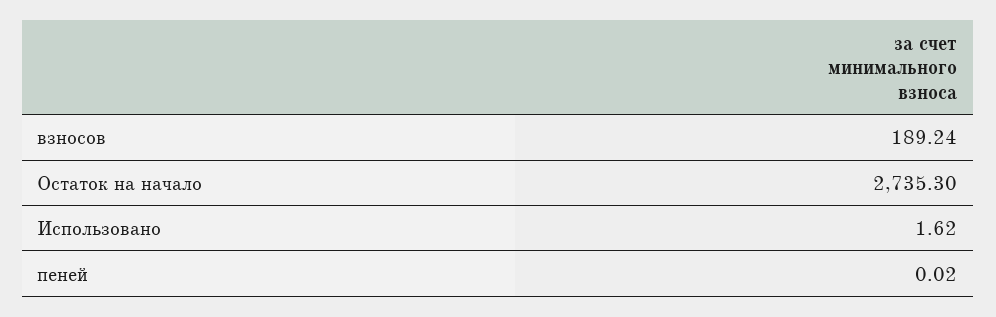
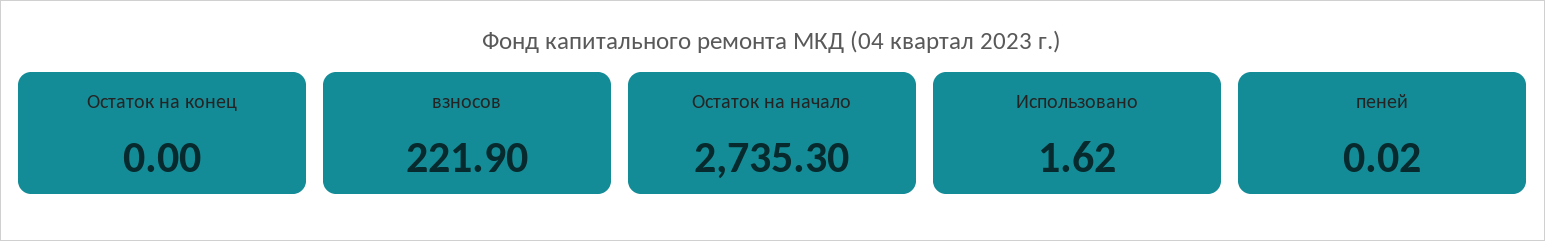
взносов: 189.24 -> 221.9
Остаток на конец: none -> 0

